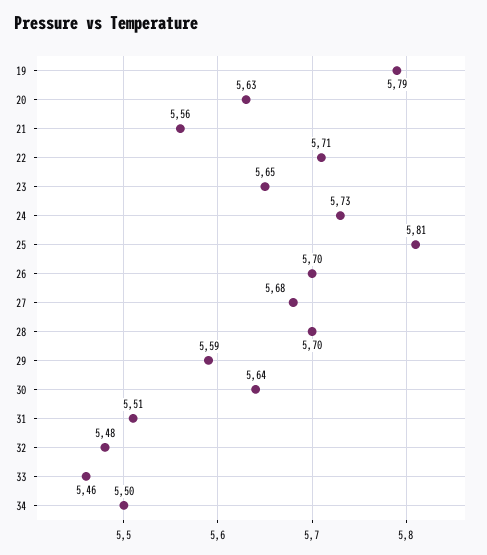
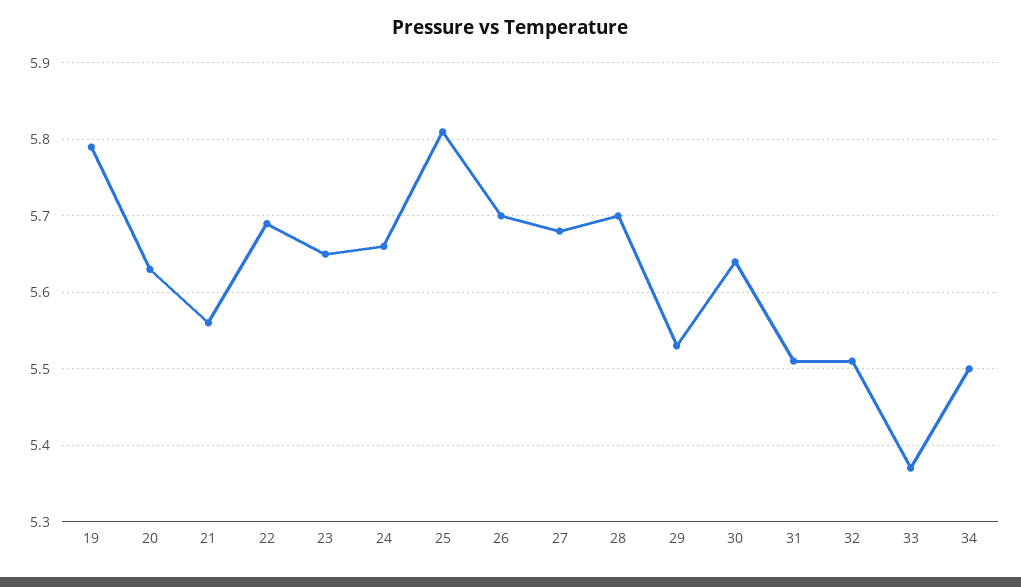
22: 5.71 -> 5.69
24: 5.73 -> 5.66
29: 5.59 -> 5.53
32: 5.48 -> 5.51
33: 5.46 -> 5.37

